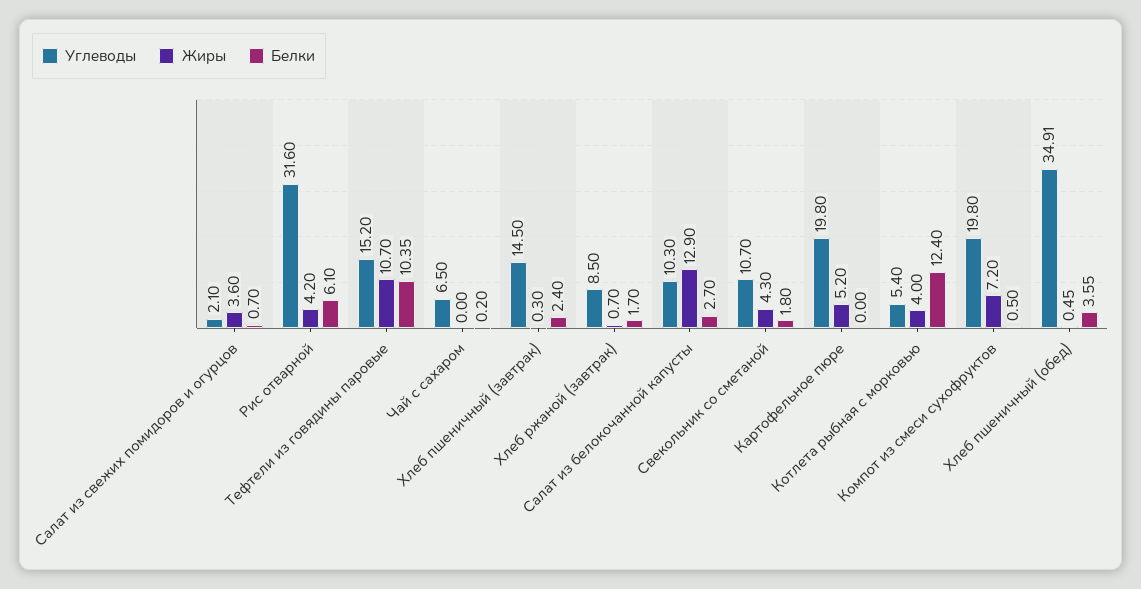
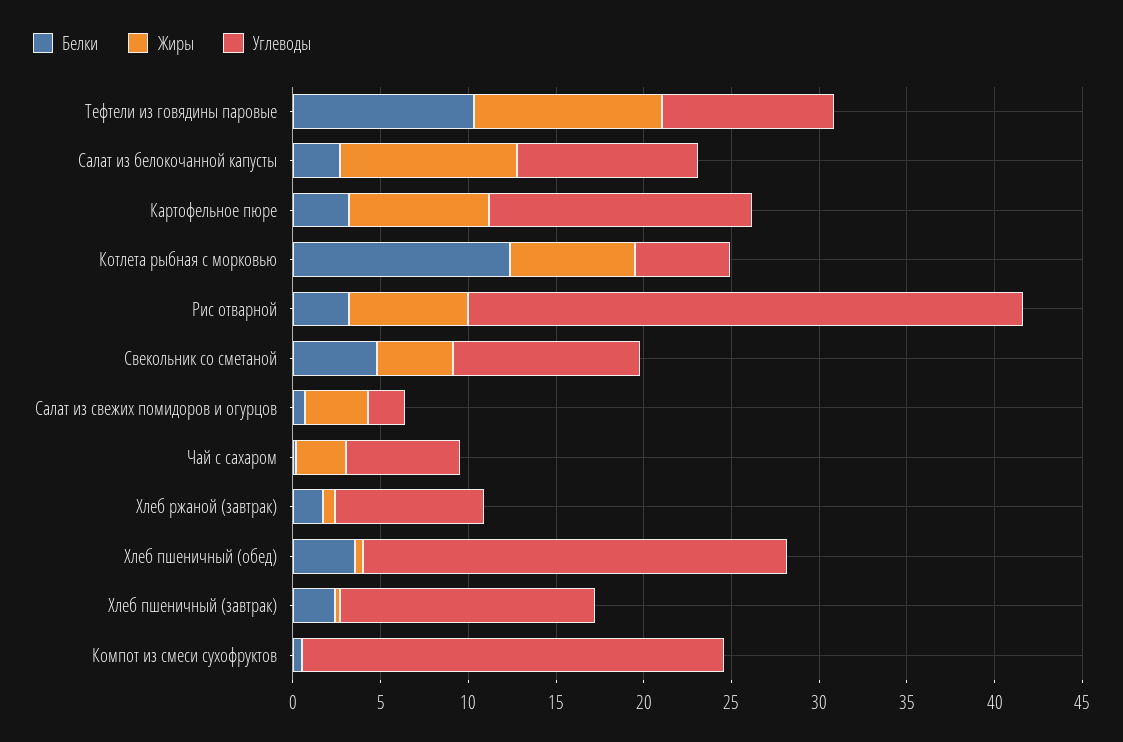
Жиры, Рис отварной: 4.2 -> 7
Белки, Рис отварной: 6.1 -> 3
Углеводы, Тефтели из говядины паровые: 15.2 -> 10
Жиры, Чай с сахаром: 0 -> 3
Жиры, Салат из белокочанной капусты: 12.9 -> 10
Белки, Свекольник со сметаной: 1.8 -> 5
Углеводы, Картофельное пюре: 19.8 -> 15
Жиры, Картофельное пюре: 5.2 -> 8
Белки, Картофельное пюре: 0 -> 3
Жиры, Котлета рыбная с морковью: 4 -> 7
Углеводы, Компот из смеси сухофруктов: 19.8 -> 24
Жиры, Компот из смеси сухофруктов: 7.2 -> 0
Углеводы, Хлеб пшеничный (обед): 34.91 -> 24

